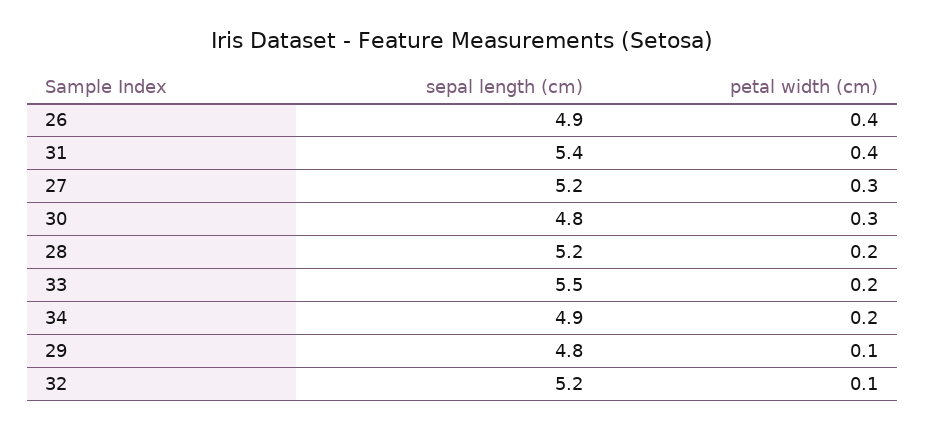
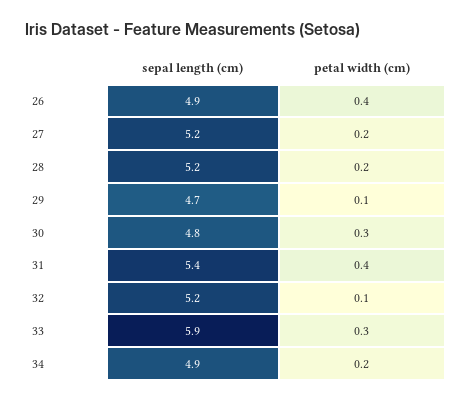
petal width (cm), 27: 0.3 -> 0.2
sepal length (cm), 33: 5.5 -> 5.9
petal width (cm), 33: 0.2 -> 0.3
sepal length (cm), 29: 4.8 -> 4.7

